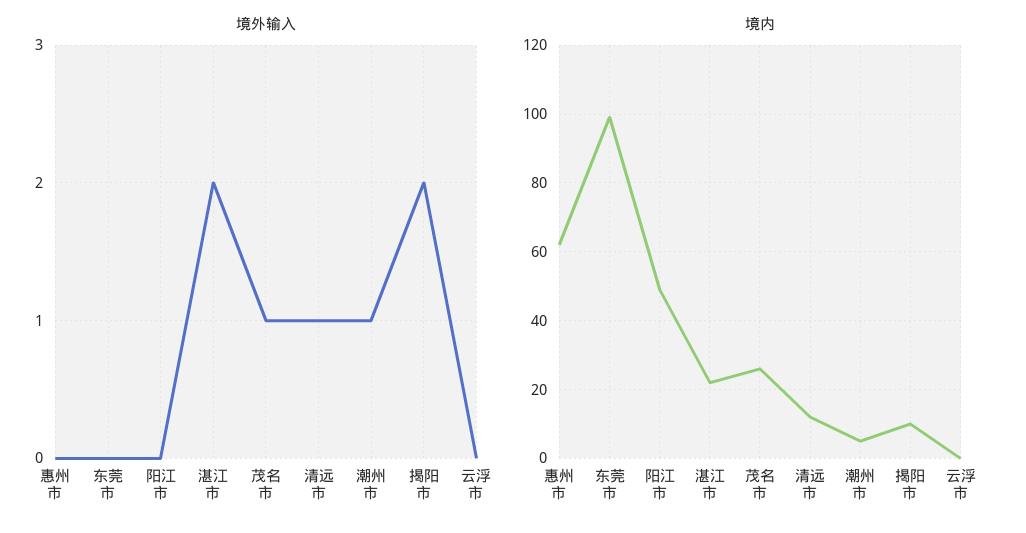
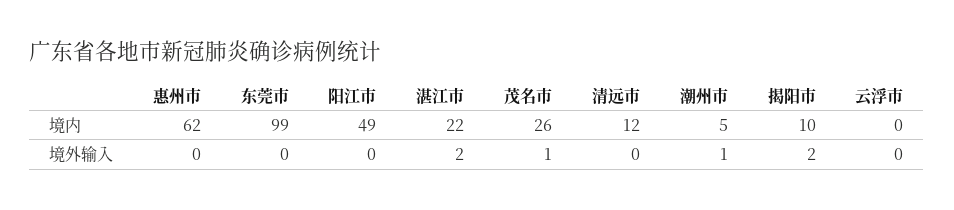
境外输入, 清远市: 1 -> 0

